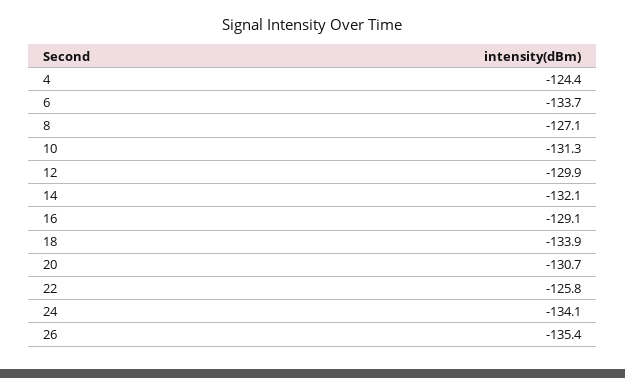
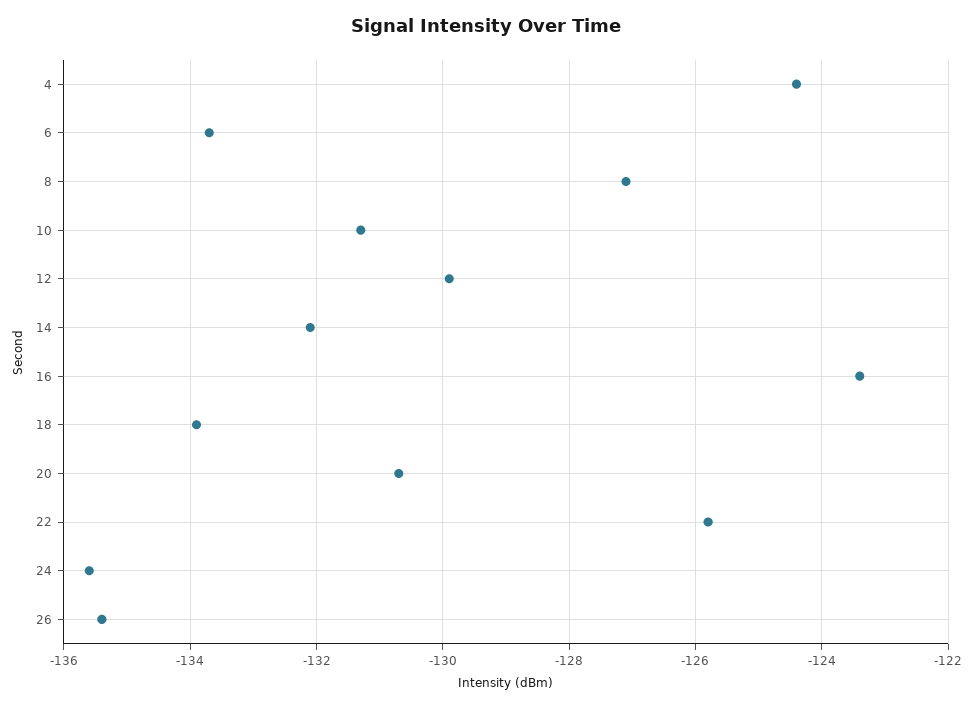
16: -129.1 -> -123.5
24: -134.1 -> -135.5

